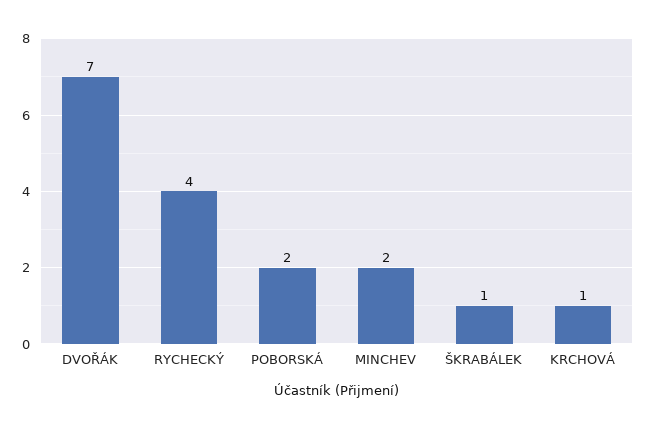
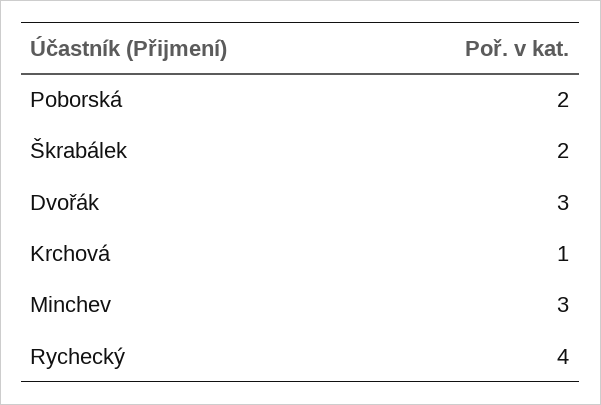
DVOŘÁK: 7 -> 3
MINCHEV: 2 -> 3
ŠKRABÁLEK: 1 -> 2

